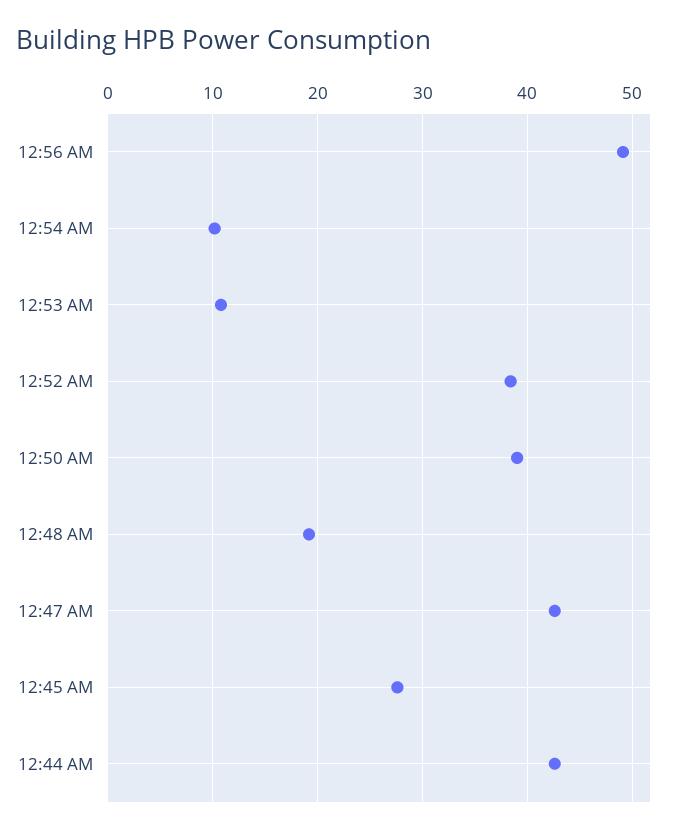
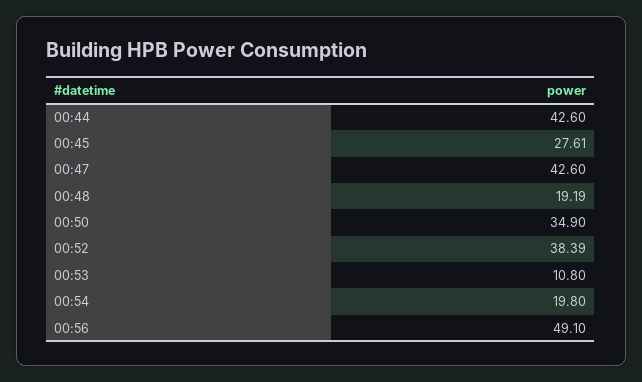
12:54 AM: 10 -> 19.8
12:50 AM: 39 -> 34.9

